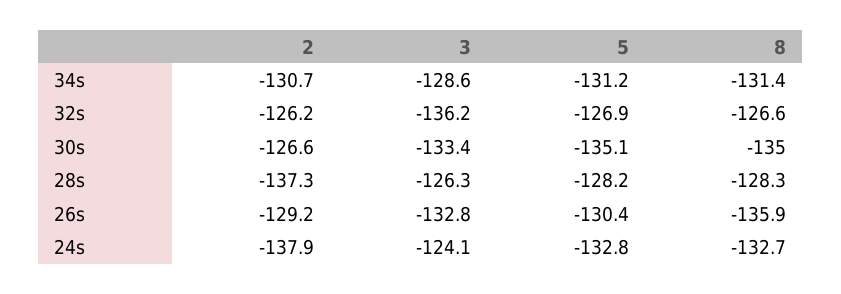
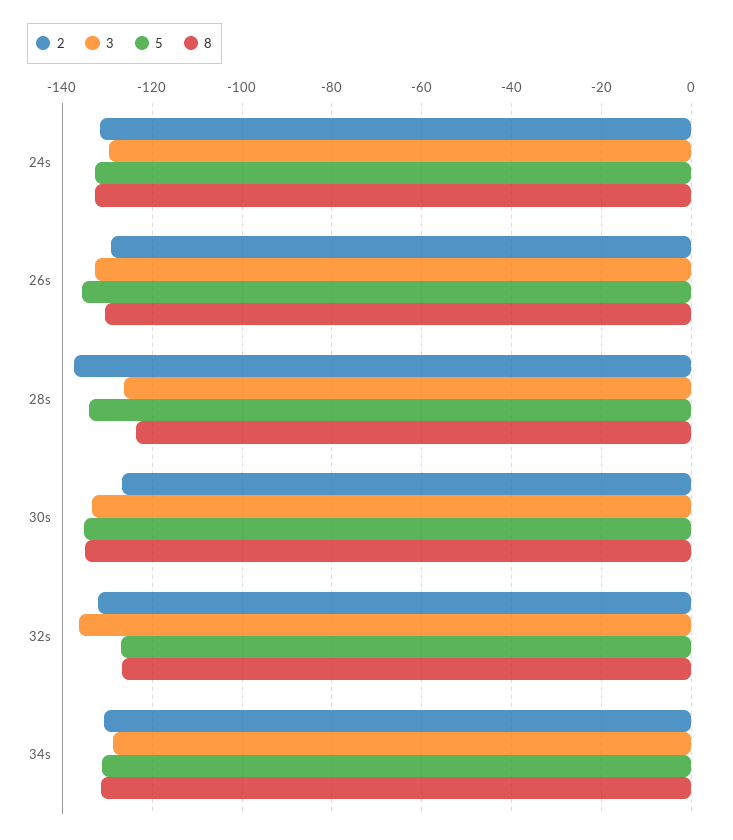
2, 32s: -126.2 -> -132
5, 28s: -128.2 -> -134
8, 28s: -128.3 -> -124
5, 26s: -130.4 -> -136
8, 26s: -135.9 -> -130
2, 24s: -137.9 -> -132
3, 24s: -124.1 -> -130

